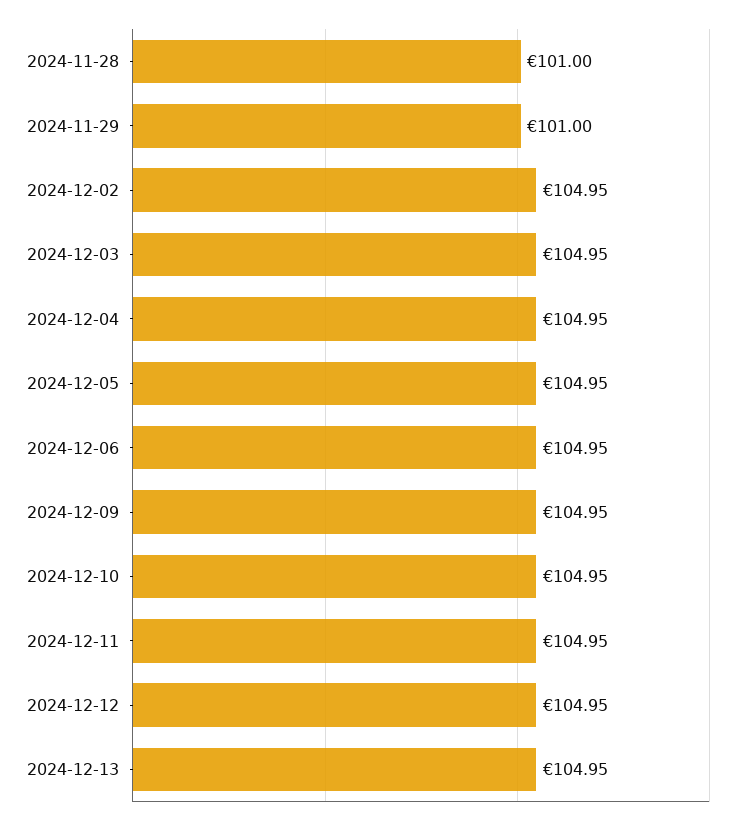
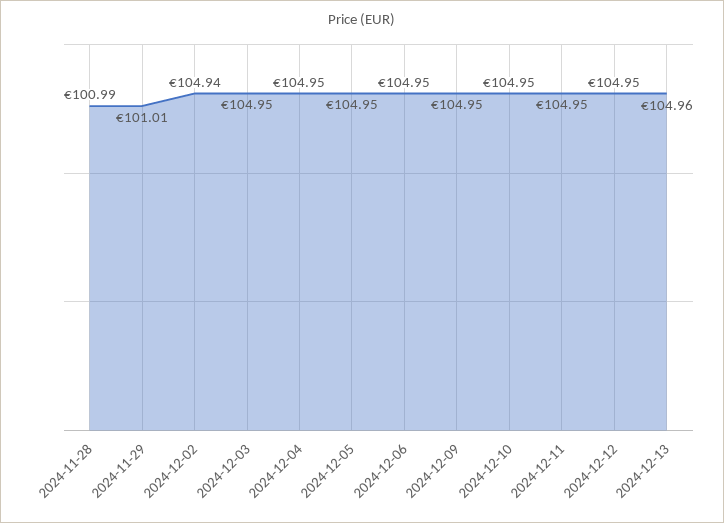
2024-11-28: 101 -> 100.99
2024-11-29: 101 -> 101.01
2024-12-02: 104.95 -> 104.94
2024-12-13: 104.95 -> 104.96

